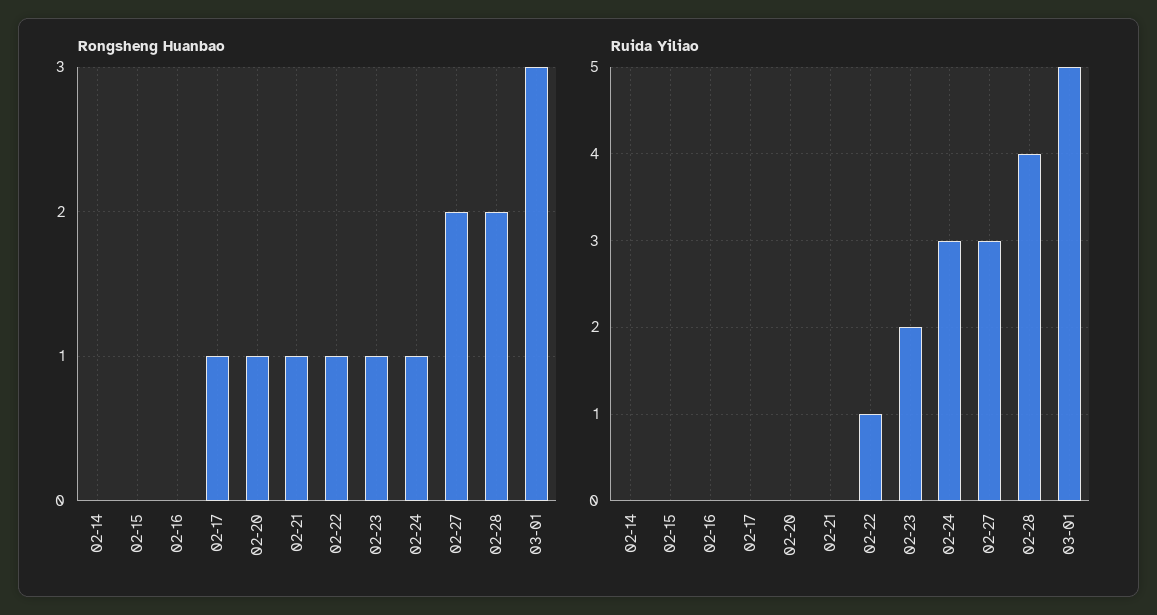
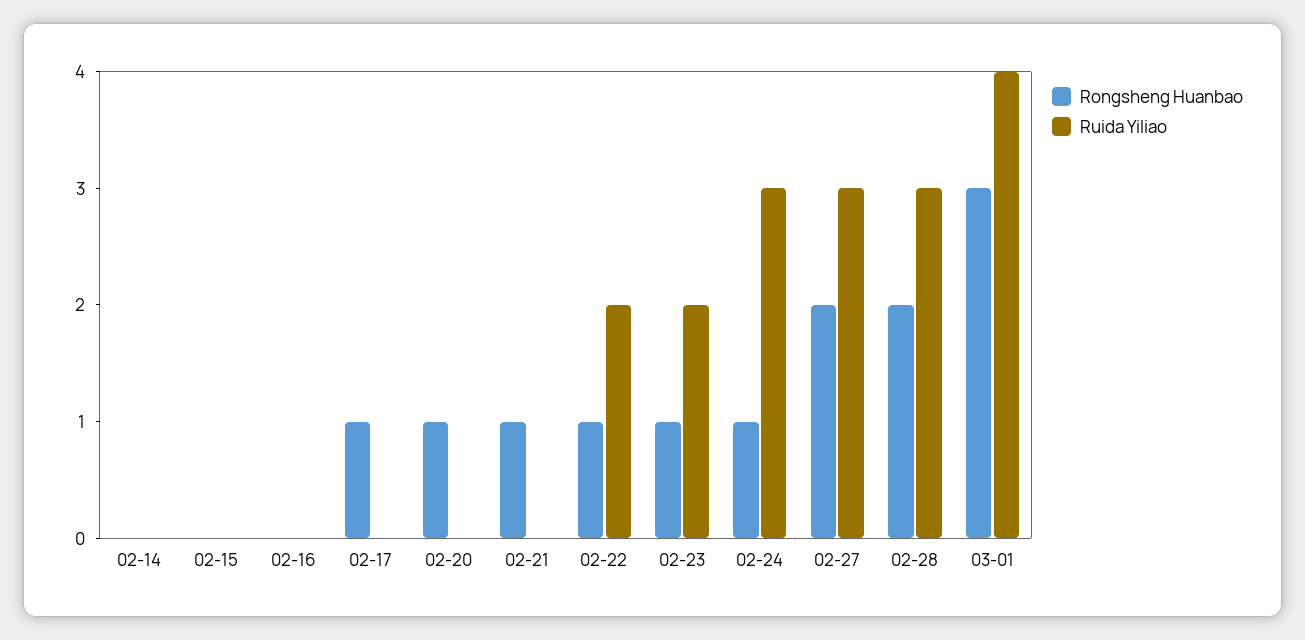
Ruida Yiliao, 02-22: 1 -> 2
Ruida Yiliao, 02-28: 4 -> 3
Ruida Yiliao, 03-01: 5 -> 4

